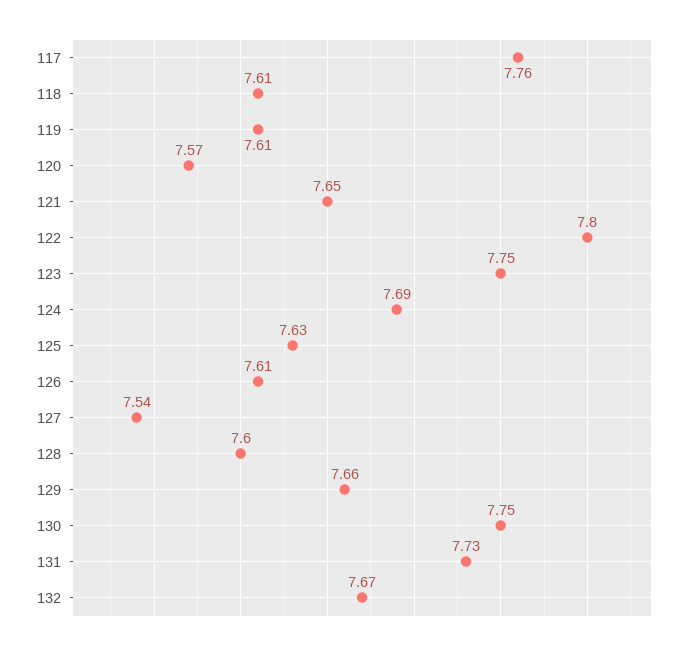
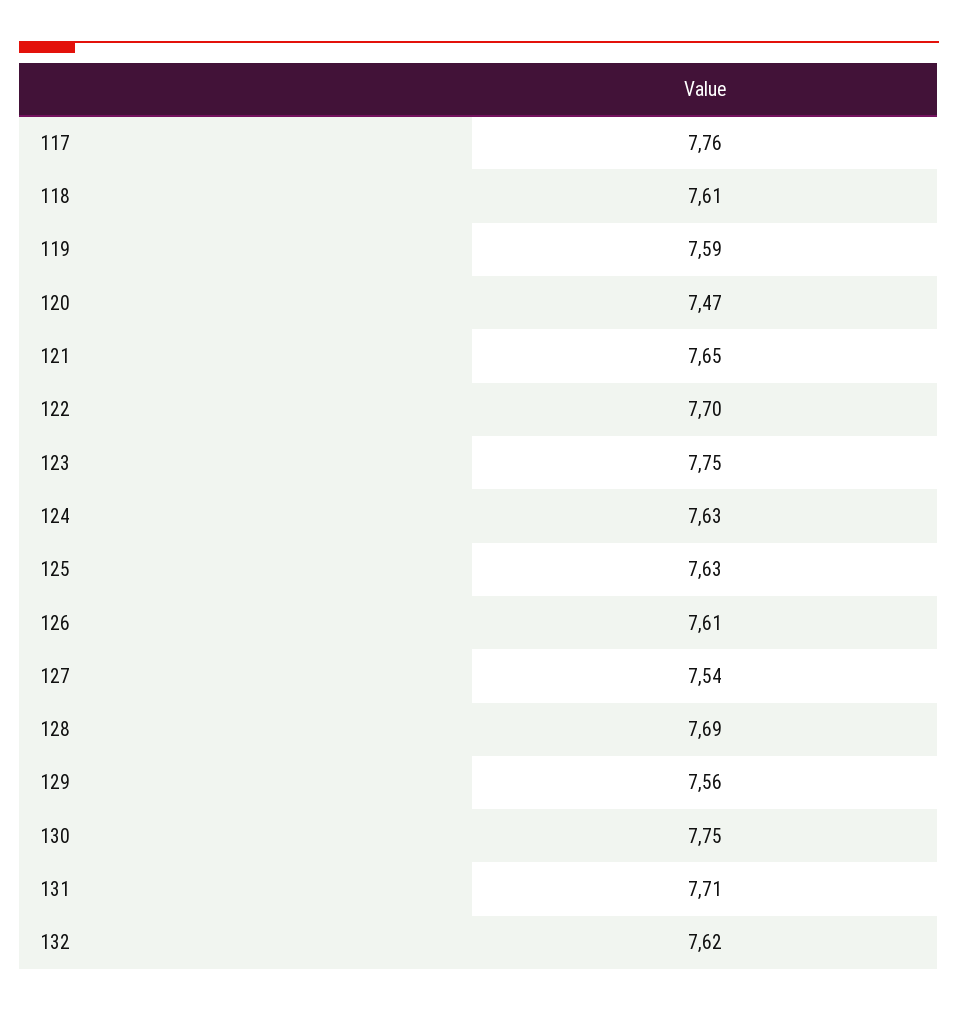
119: 7.61 -> 7.59
120: 7.57 -> 7.47
122: 7.8 -> 7.7
124: 7.69 -> 7.63
128: 7.6 -> 7.69
129: 7.66 -> 7.56
131: 7.73 -> 7.71
132: 7.67 -> 7.62

